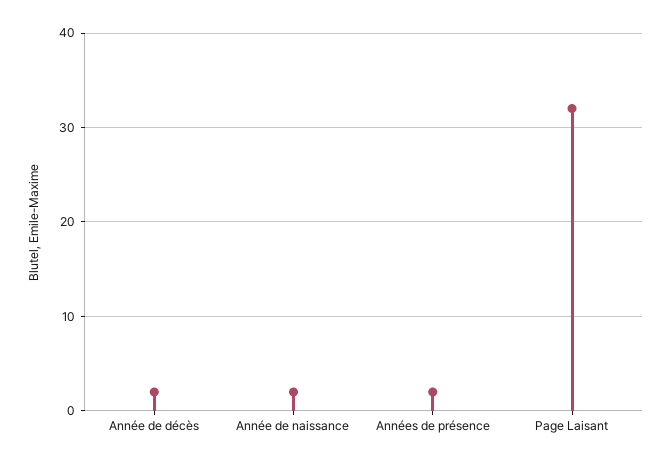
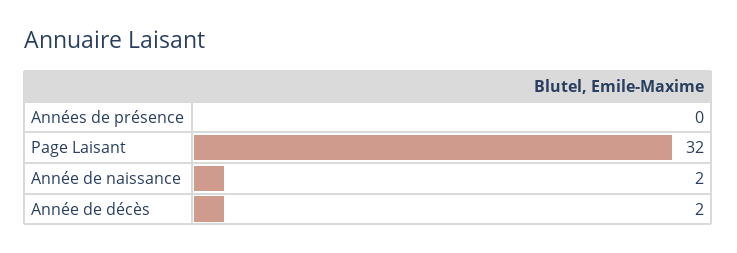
Années de présence: 2 -> 0

